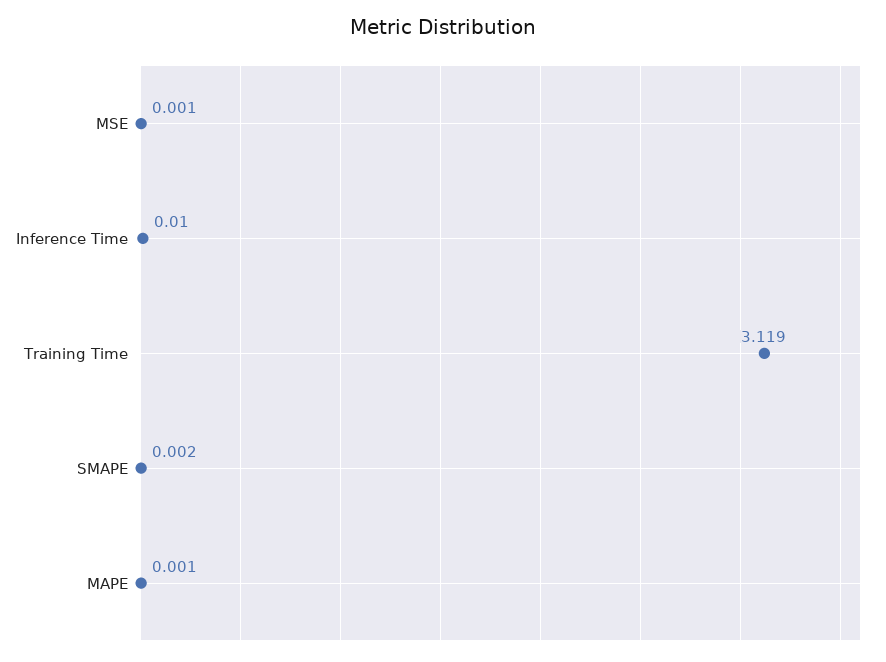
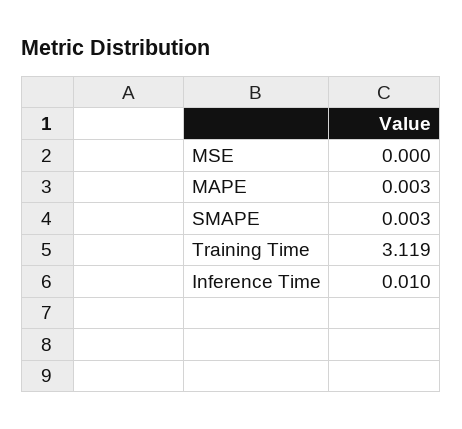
MSE: 0.001 -> 0
SMAPE: 0.002 -> 0.003
MAPE: 0.001 -> 0.003

